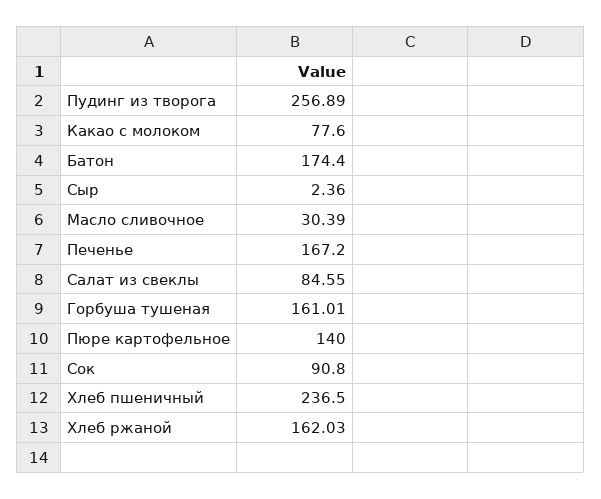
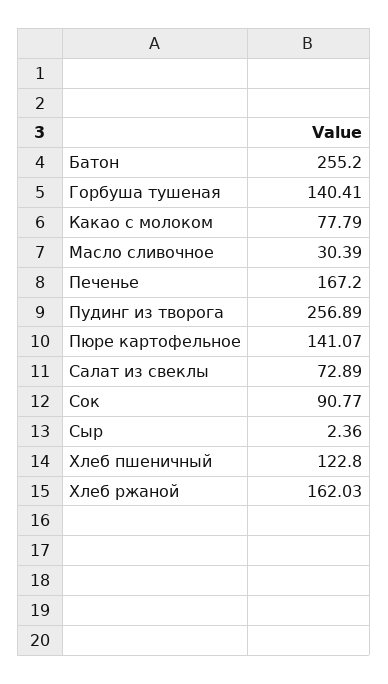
Какао с молоком: 77.6 -> 77.79
Батон: 174.4 -> 255.2
Салат из свеклы: 84.55 -> 72.89
Горбуша тушеная: 161.01 -> 140.41
Пюре картофельное: 140 -> 141.07
Сок: 90.8 -> 90.77
Хлеб пшеничный: 236.5 -> 122.8

